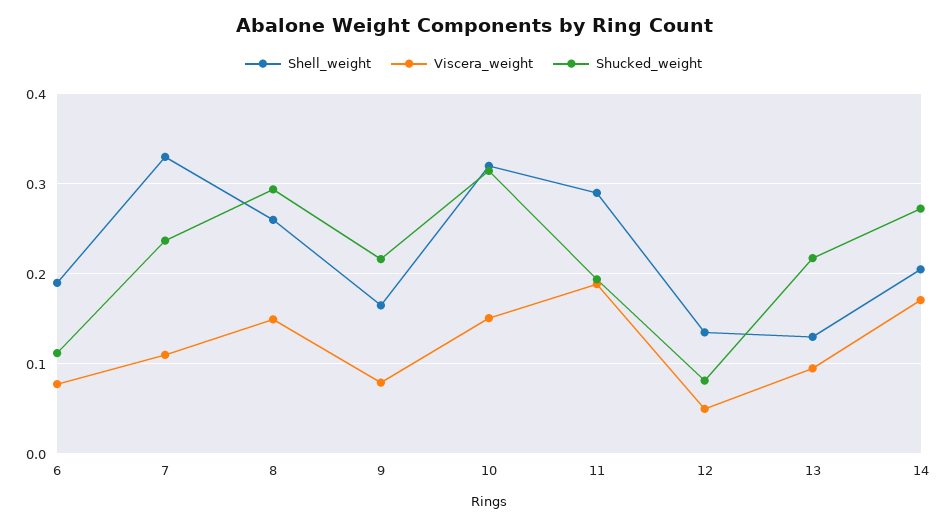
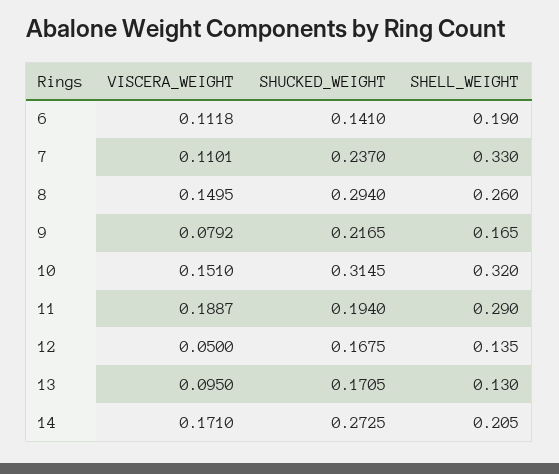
Viscera_weight, 6: 0.08 -> 0.1118
Shucked_weight, 6: 0.11 -> 0.141
Shucked_weight, 12: 0.08 -> 0.1675
Shucked_weight, 13: 0.22 -> 0.1705

